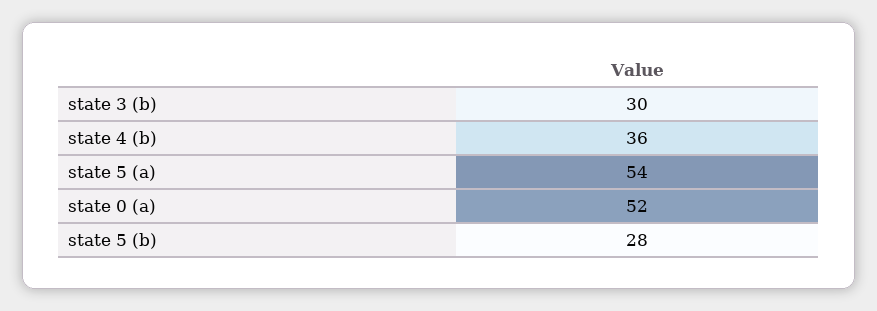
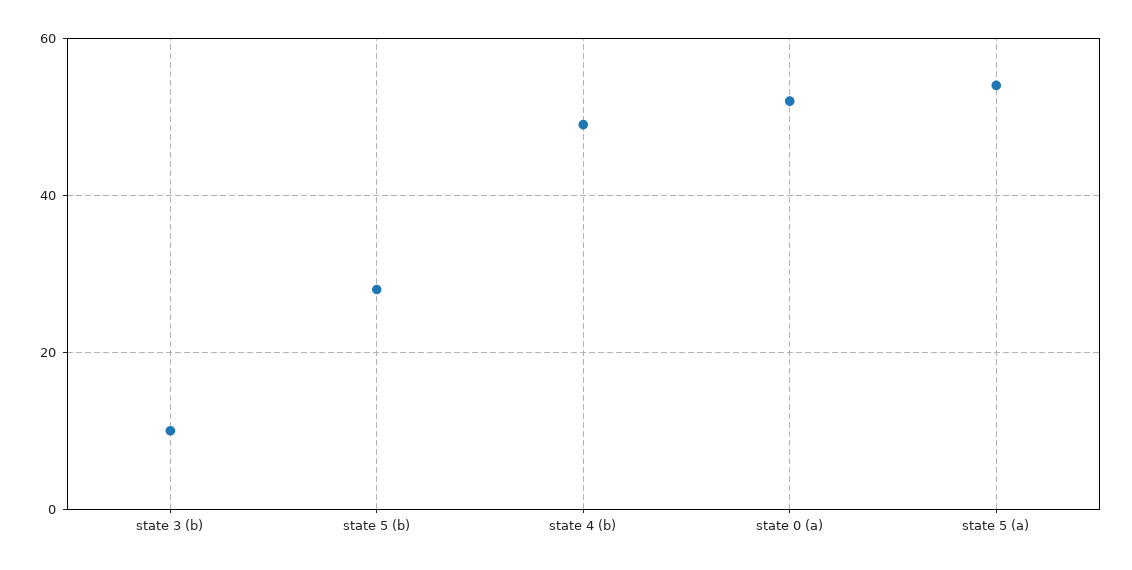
state 3 (b): 30 -> 10
state 4 (b): 36 -> 50

